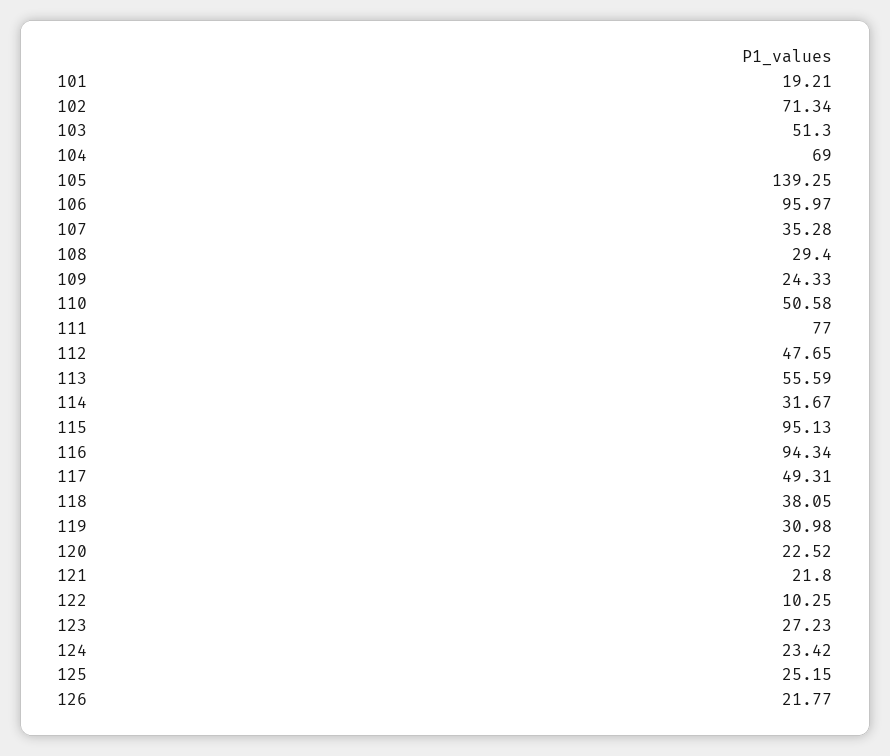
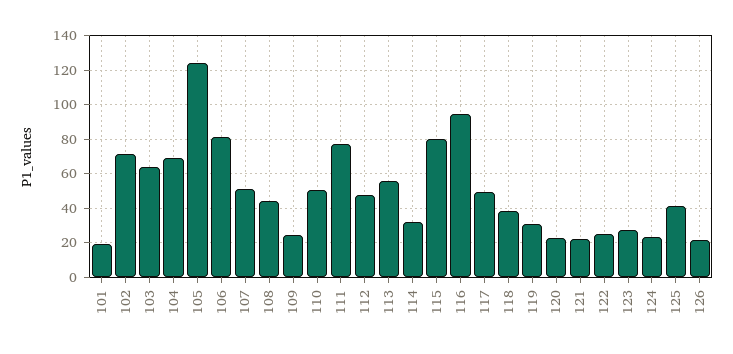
103: 51.3 -> 65
105: 139.25 -> 125
106: 95.97 -> 80
107: 35.28 -> 50
108: 29.4 -> 45
115: 95.13 -> 80
122: 10.25 -> 25
125: 25.15 -> 40

